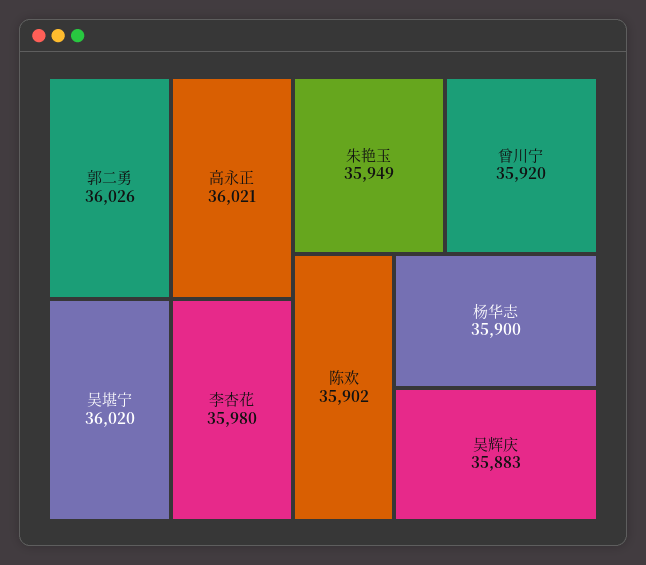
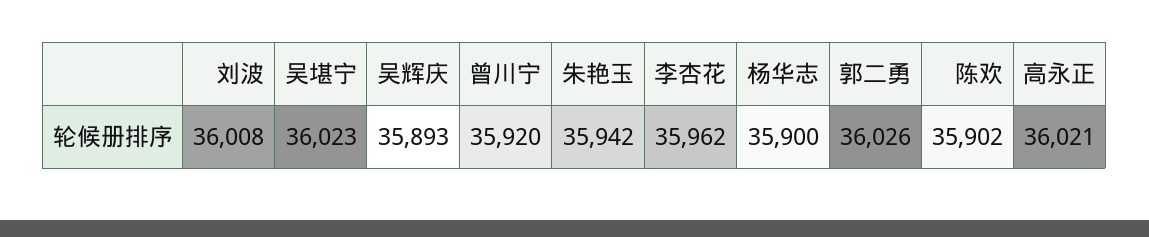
吴堪宁: 36020 -> 36023
李杏花: 35980 -> 35962
朱艳玉: 35949 -> 35942
吴辉庆: 35883 -> 35893
刘波: none -> 36008

